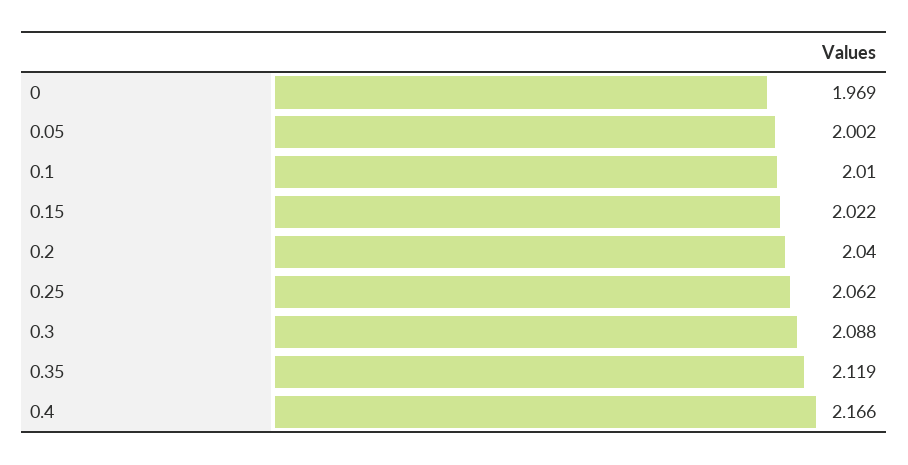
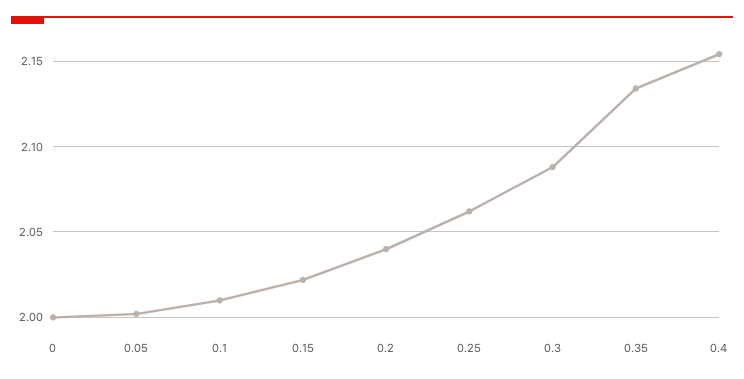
0: 1.969 -> 2
0.35: 2.119 -> 2.135
0.4: 2.166 -> 2.155

